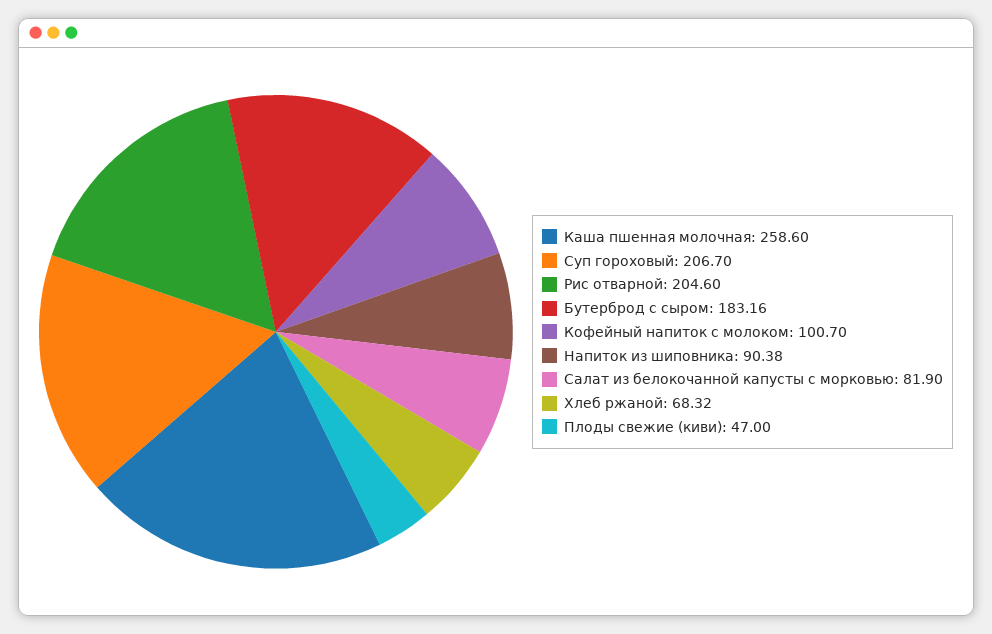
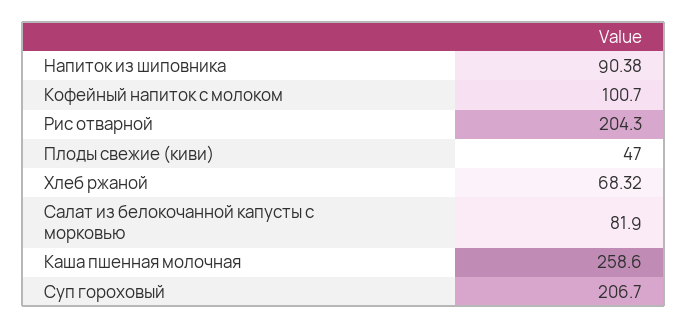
Рис отварной: 204.6 -> 204.3
Бутерброд с сыром: 183.16 -> none

